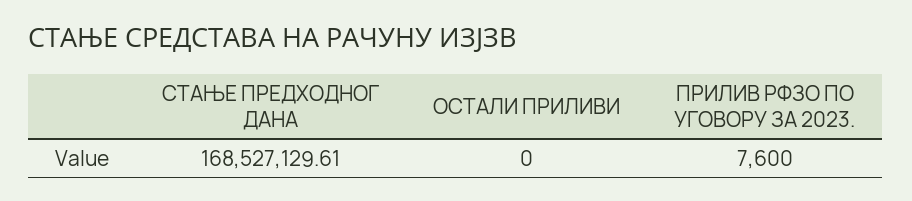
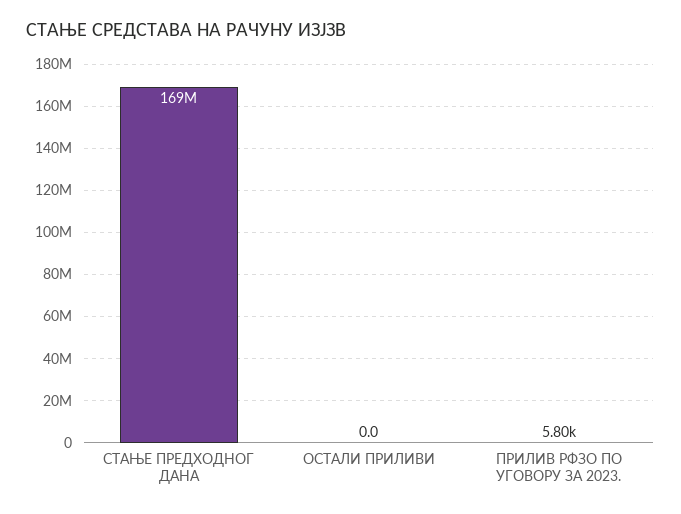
ПРИЛИВ РФЗО ПО УГОВОРУ ЗА 2023.: 7600 -> 5800

